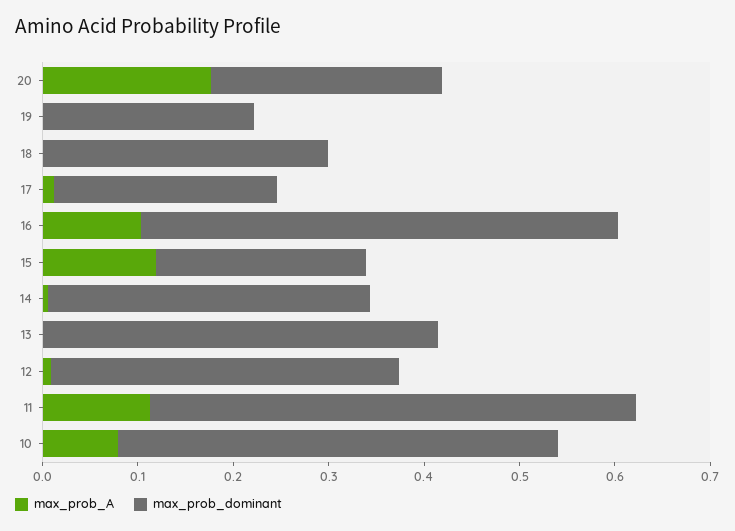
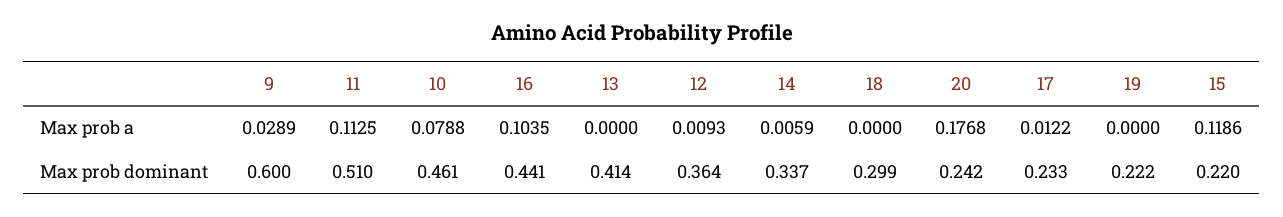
max_prob_dominant, 16: 0.5 -> 0.441
max_prob_A, 9: none -> 0.0289
max_prob_dominant, 9: none -> 0.6

